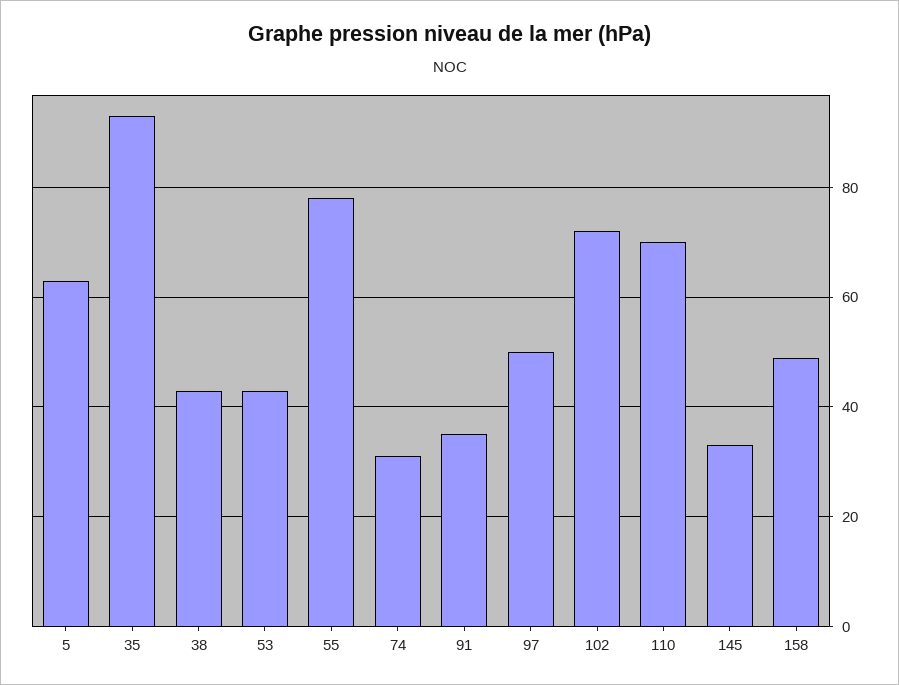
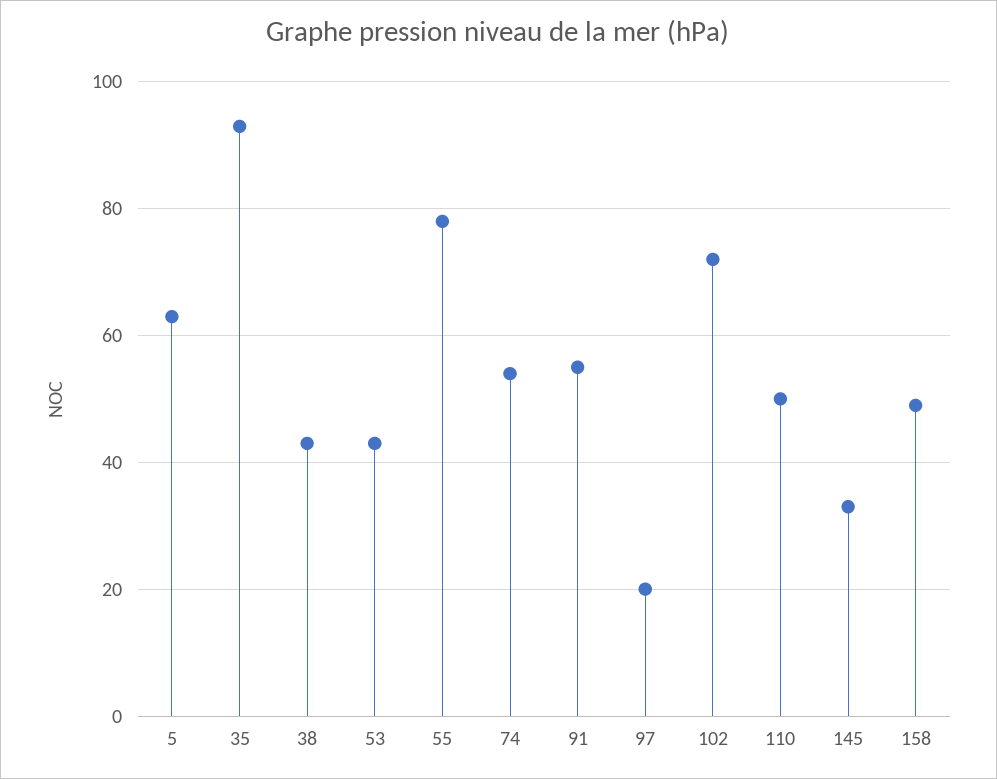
74: 30 -> 55
91: 35 -> 55
97: 50 -> 20
110: 70 -> 50

